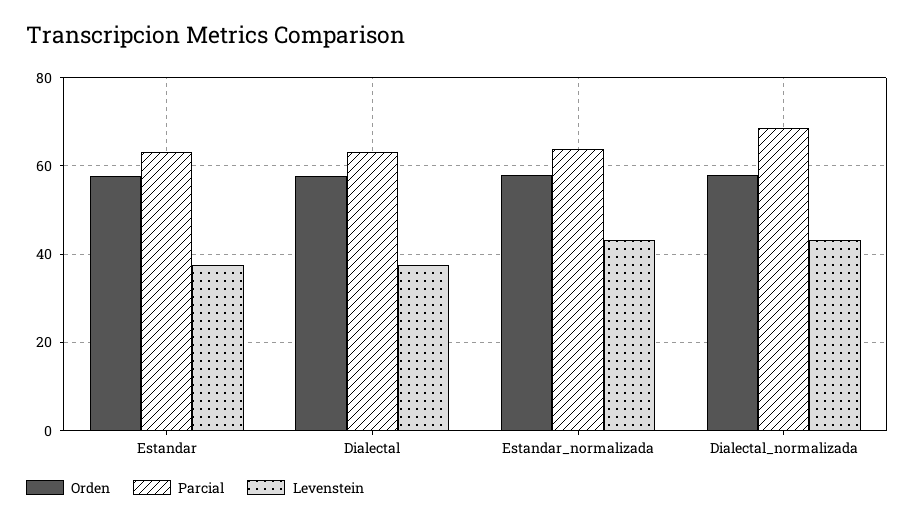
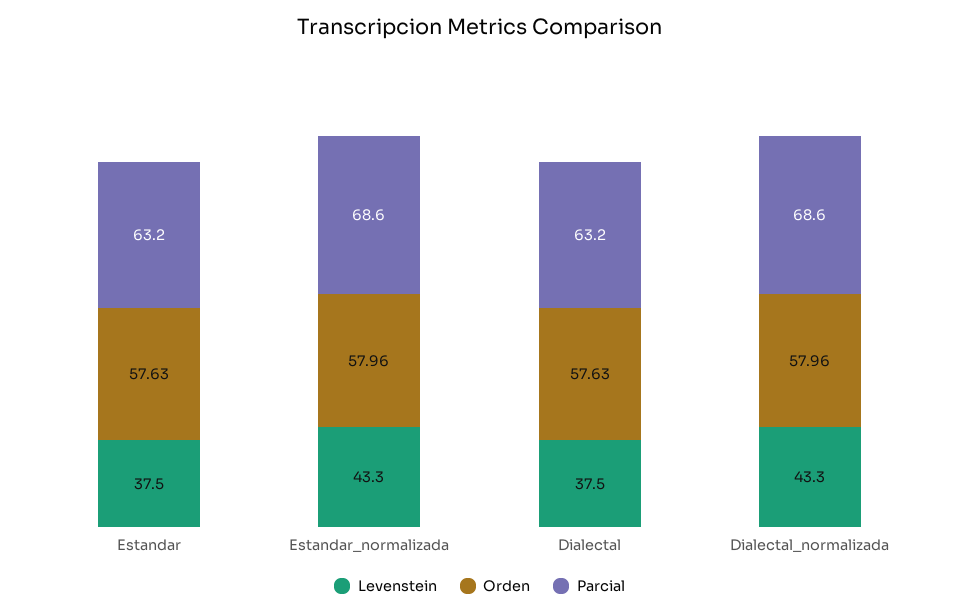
Parcial, Estandar_normalizada: 64 -> 68.6

